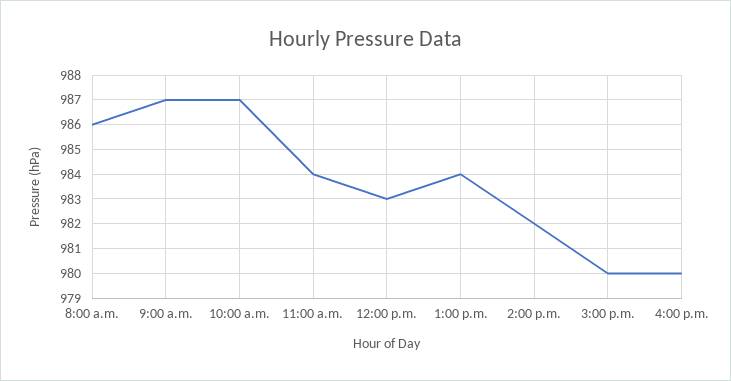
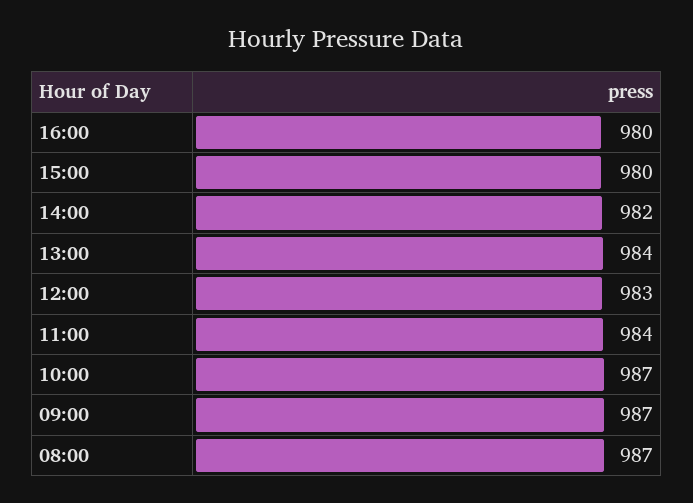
8:00 a.m.: 986 -> 987

